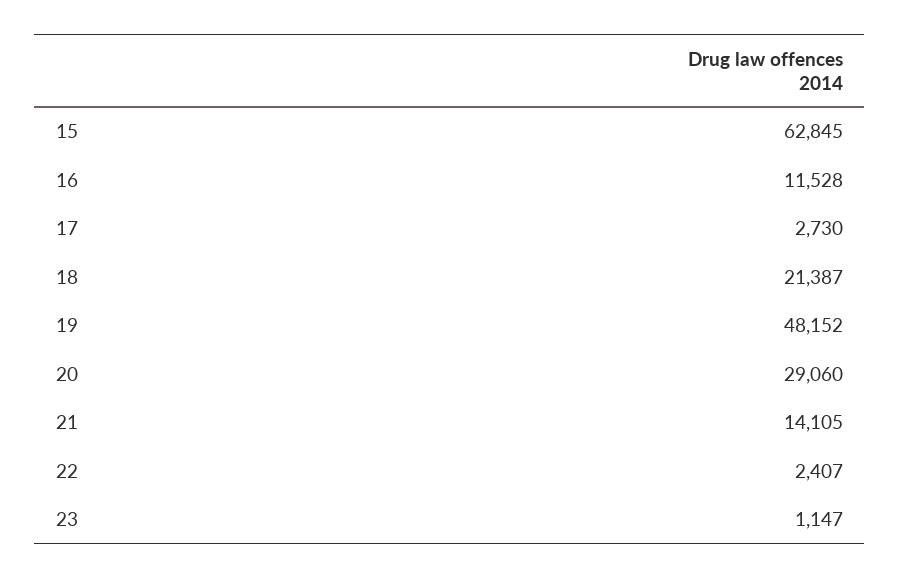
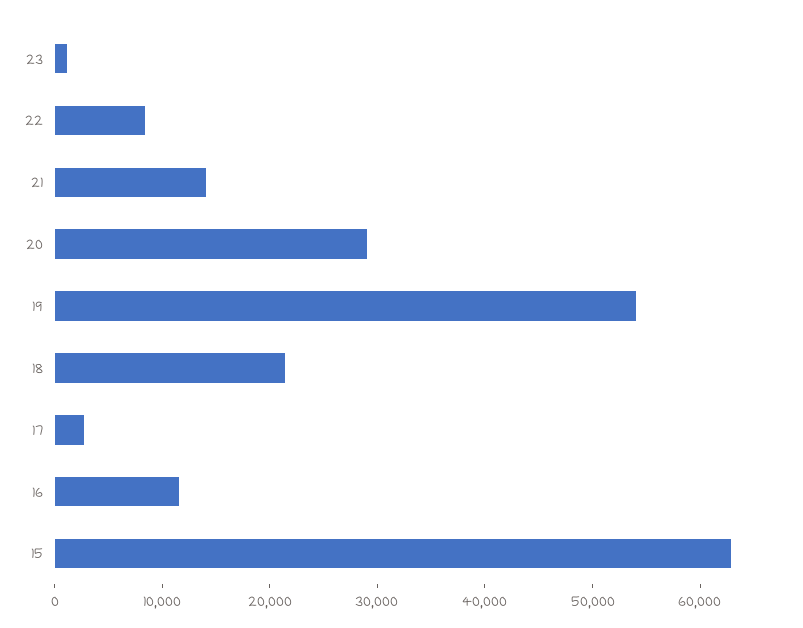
19: 48152 -> 54000
22: 2407 -> 8000

